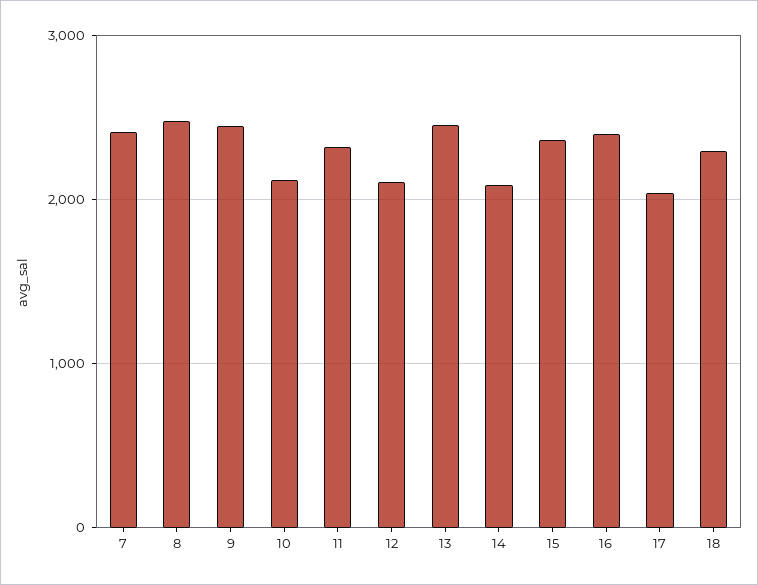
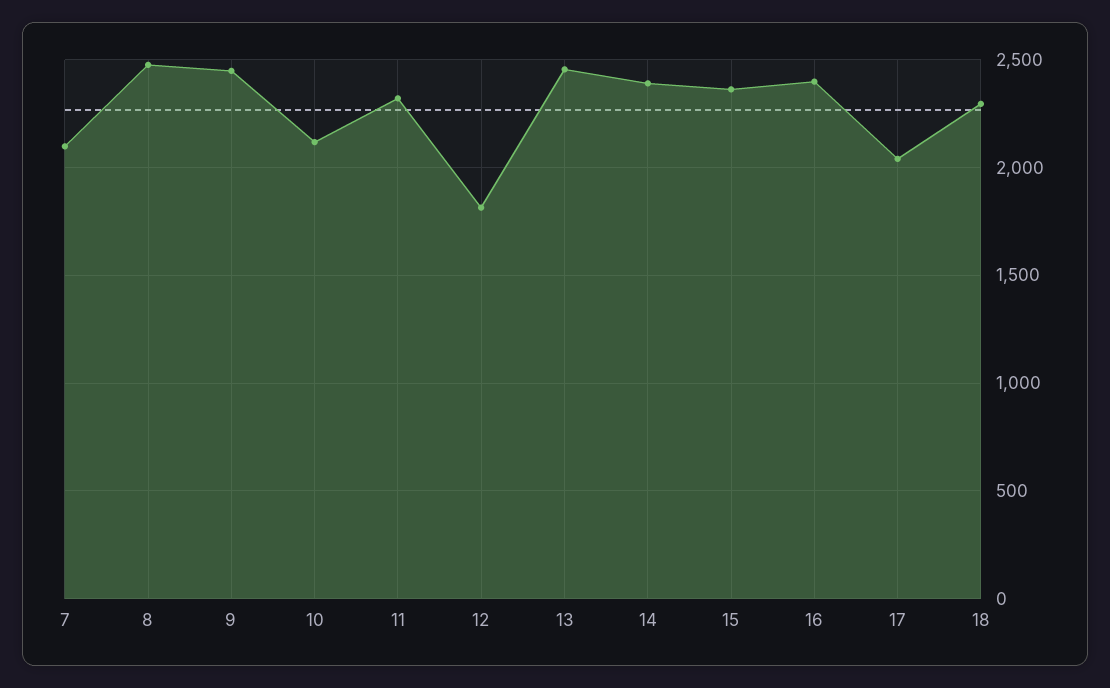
7: 2400 -> 2100
12: 2100 -> 1800
14: 2100 -> 2400

